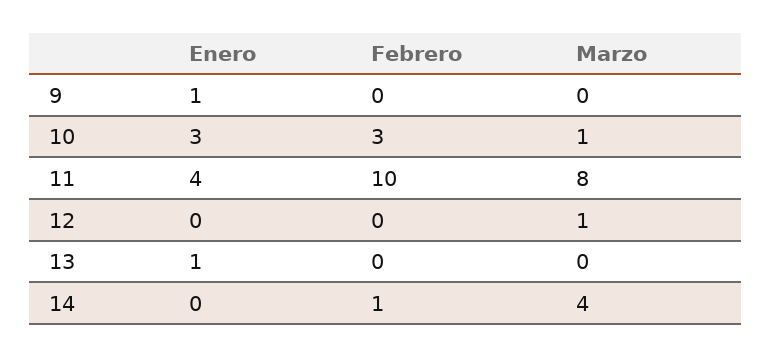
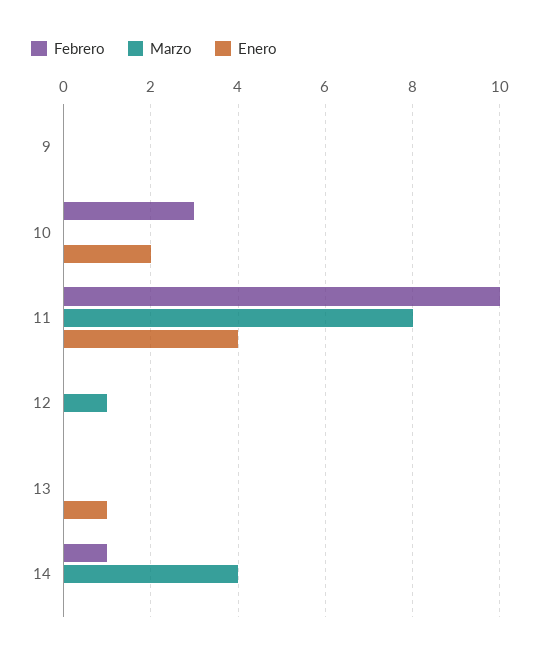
Enero, 9: 1 -> 0
Enero, 10: 3 -> 2
Marzo, 10: 1 -> 0

